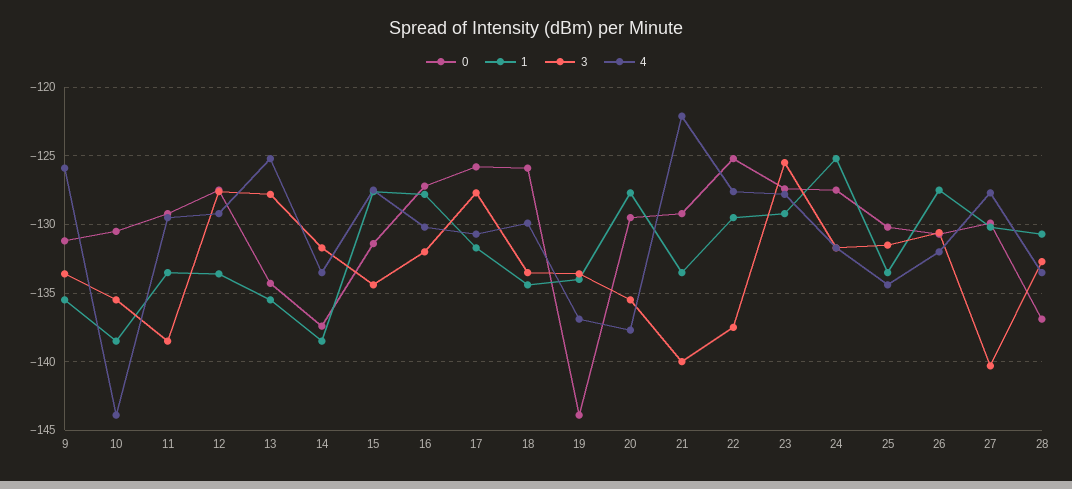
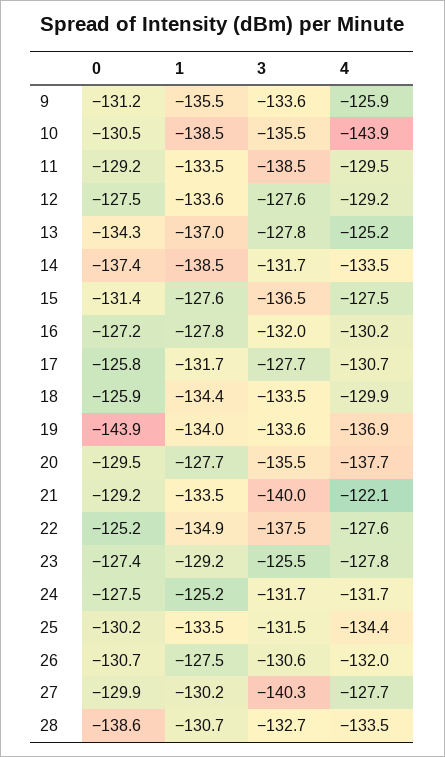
1, 13: -135.5 -> -137
3, 15: -134.5 -> -136.5
1, 22: -129.5 -> -134.9
0, 28: -137 -> -138.6

